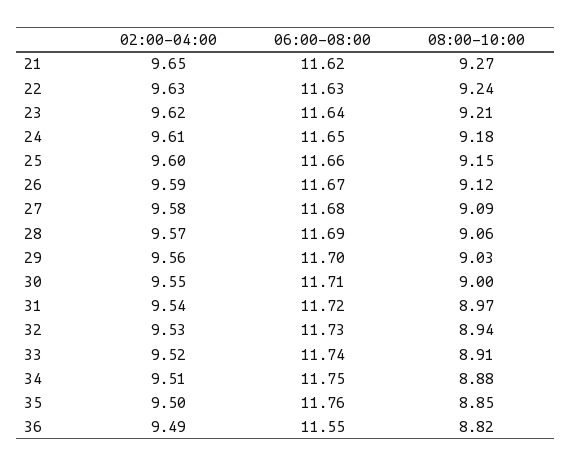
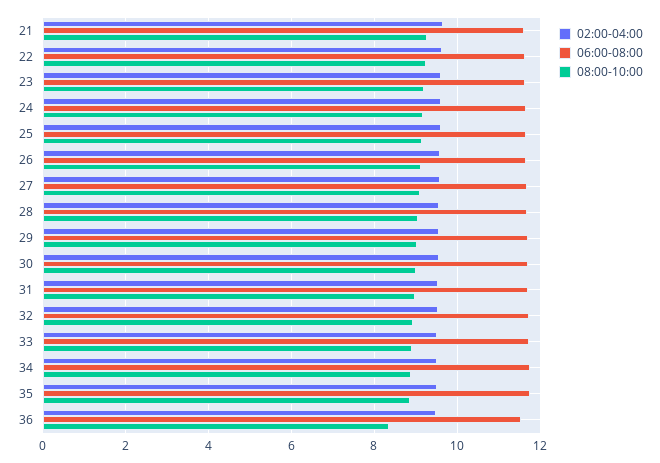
08:00-10:00, 36: 8.82 -> 8.4

